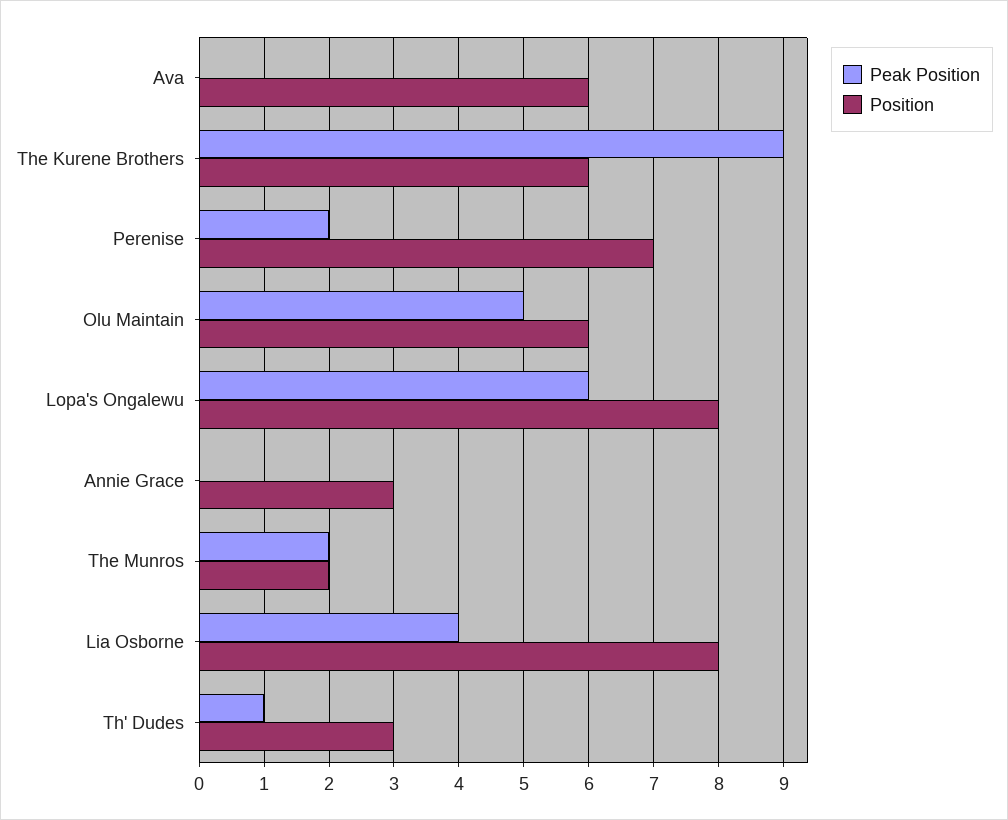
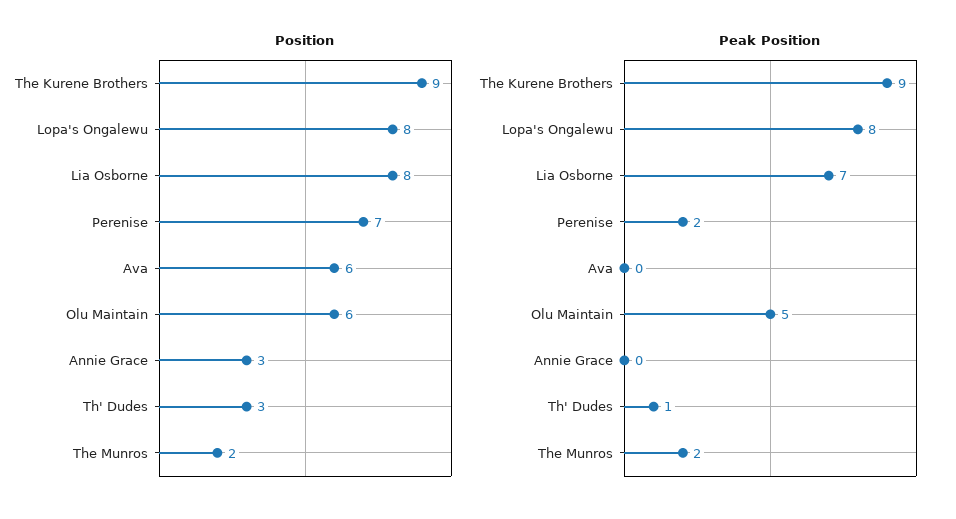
Position, The Kurene Brothers: 6 -> 9
Peak Position, Lopa's Ongalewu: 6 -> 8
Peak Position, Lia Osborne: 4 -> 7

